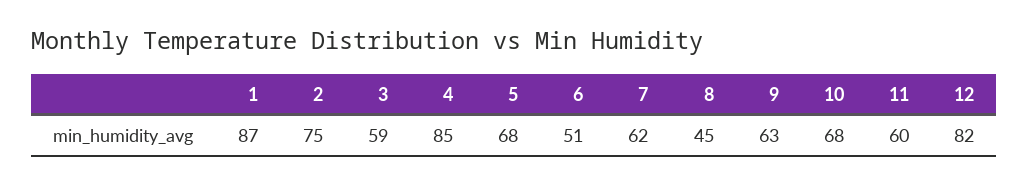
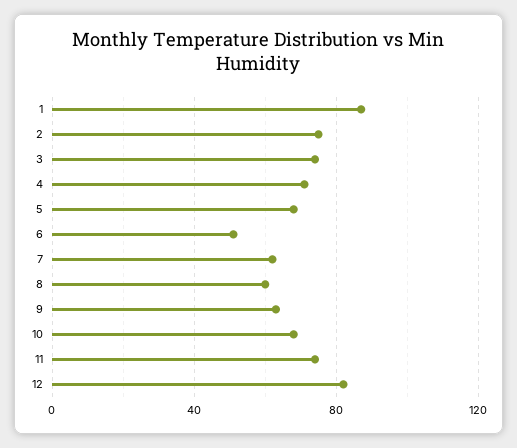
3: 59 -> 75
4: 85 -> 70
8: 45 -> 60
11: 60 -> 75

